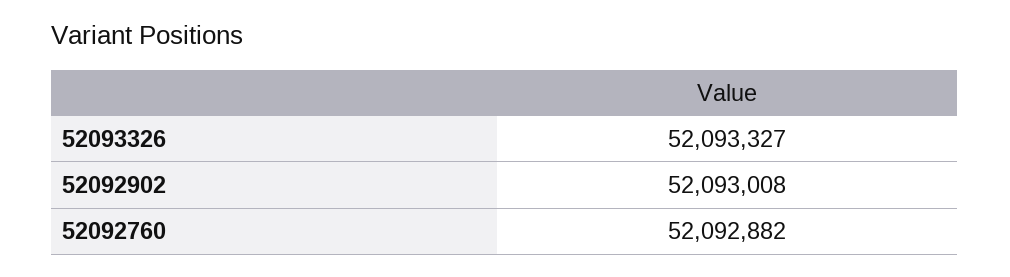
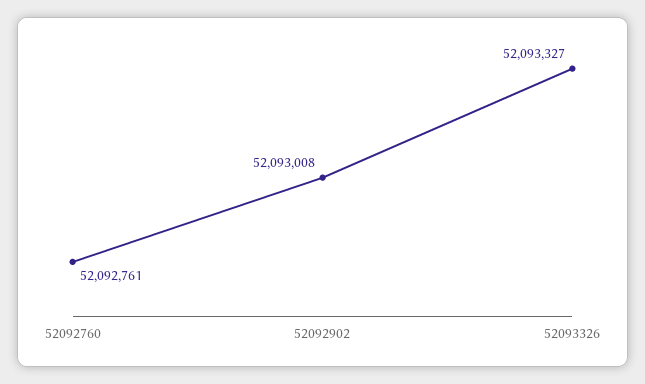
52092760: 52092882 -> 52092761

